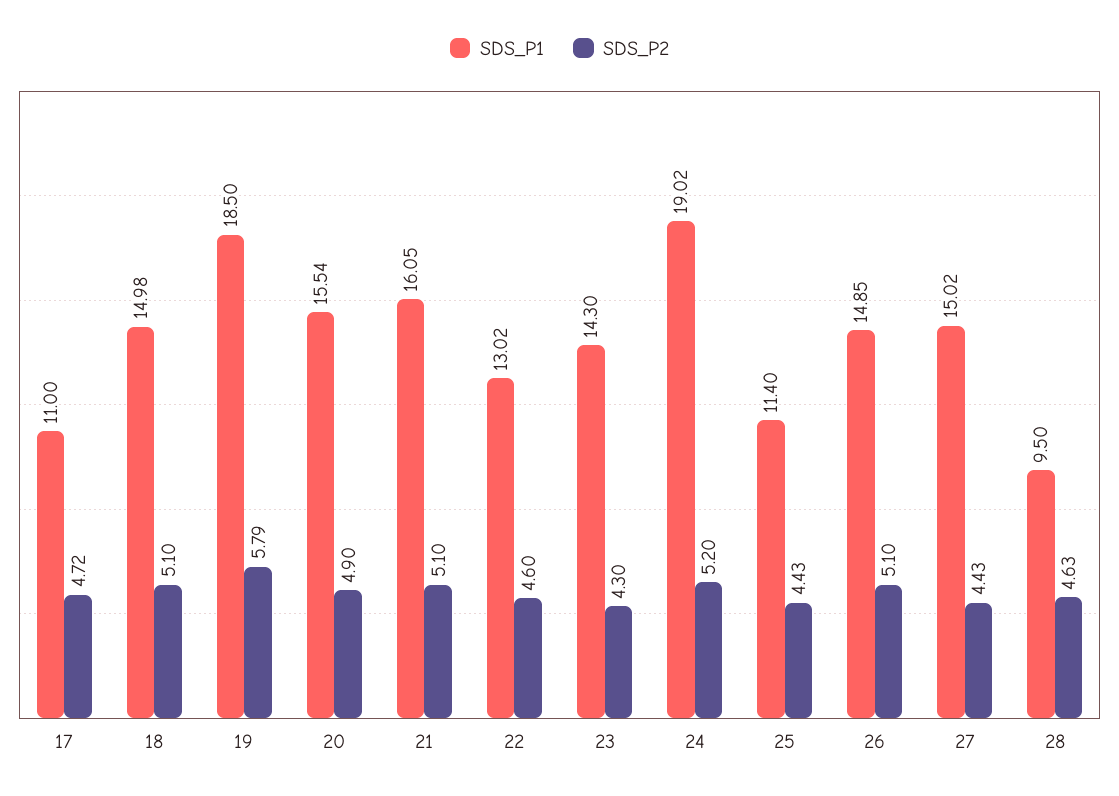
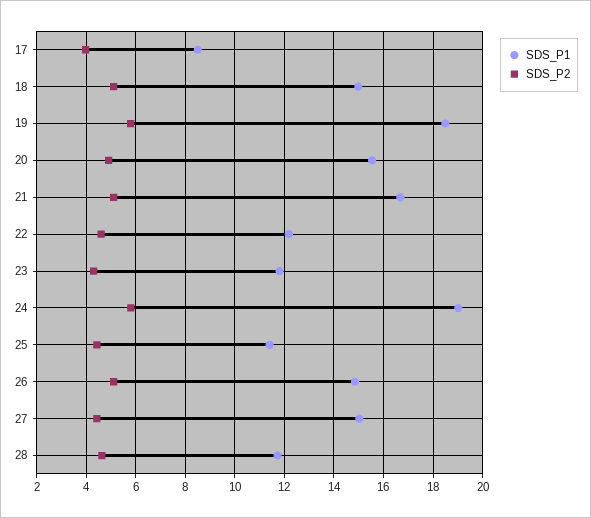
SDS_P1, 17: 11 -> 8.5
SDS_P2, 17: 4.72 -> 4
SDS_P1, 21: 16.05 -> 16.75
SDS_P1, 22: 13.02 -> 12.25
SDS_P1, 23: 14.3 -> 11.75
SDS_P2, 24: 5.2 -> 5.75
SDS_P1, 28: 9.5 -> 11.75

